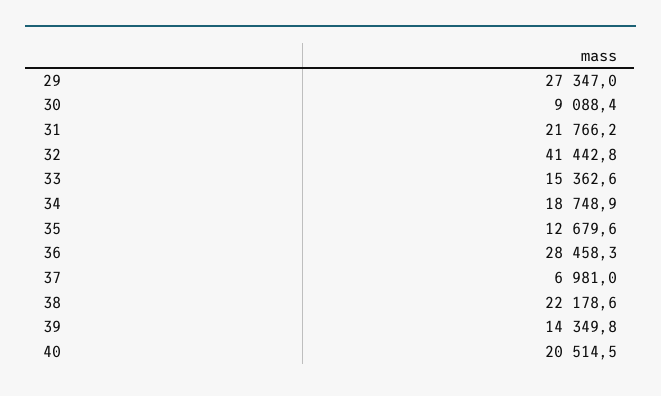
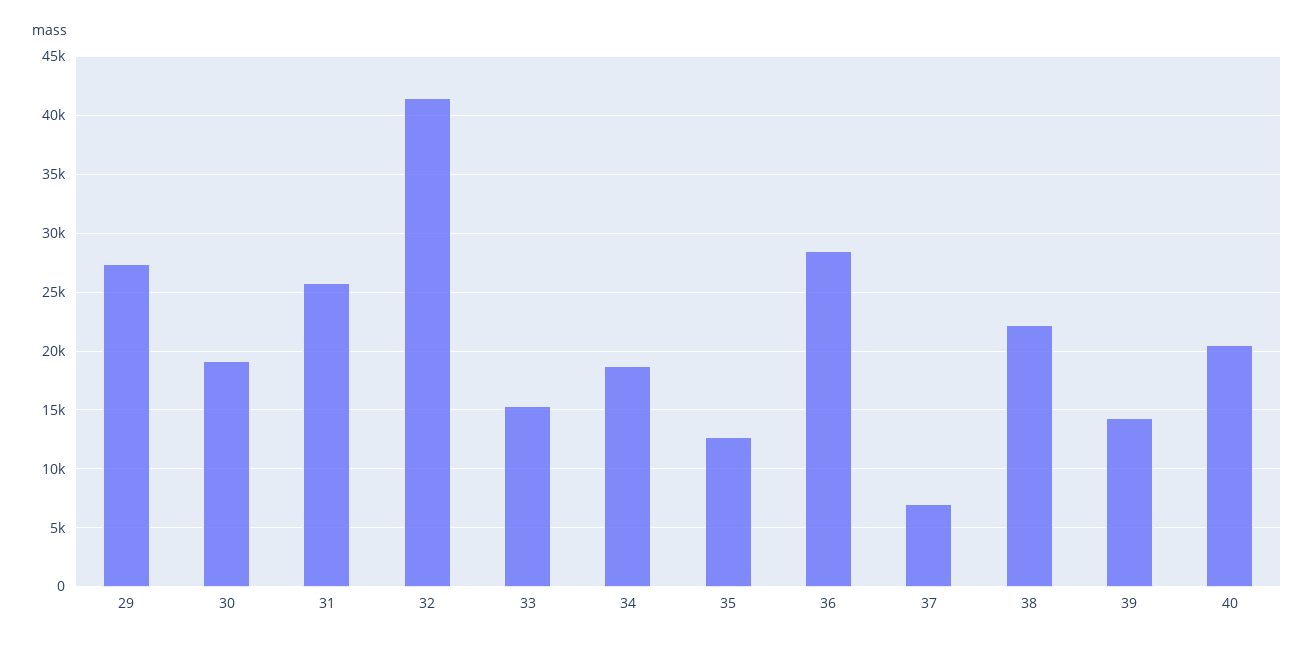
30: 9088.4 -> 19000
31: 21766.2 -> 26000

